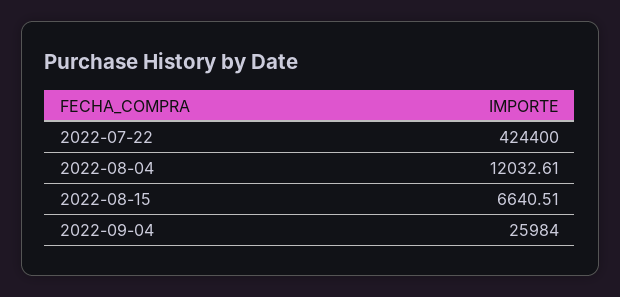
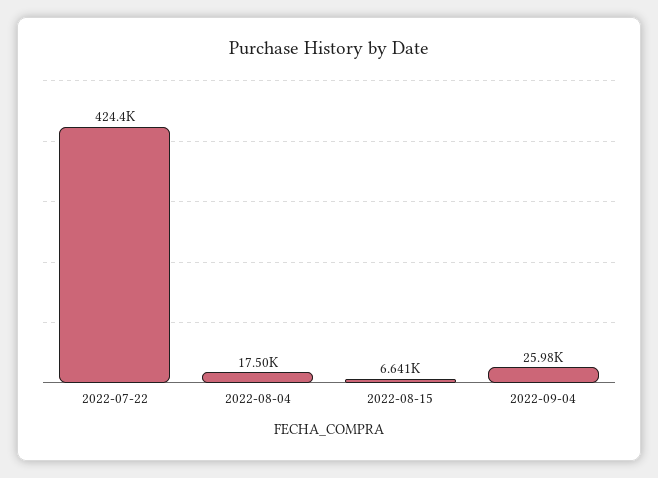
2022-08-04: 12032.61 -> 17500

